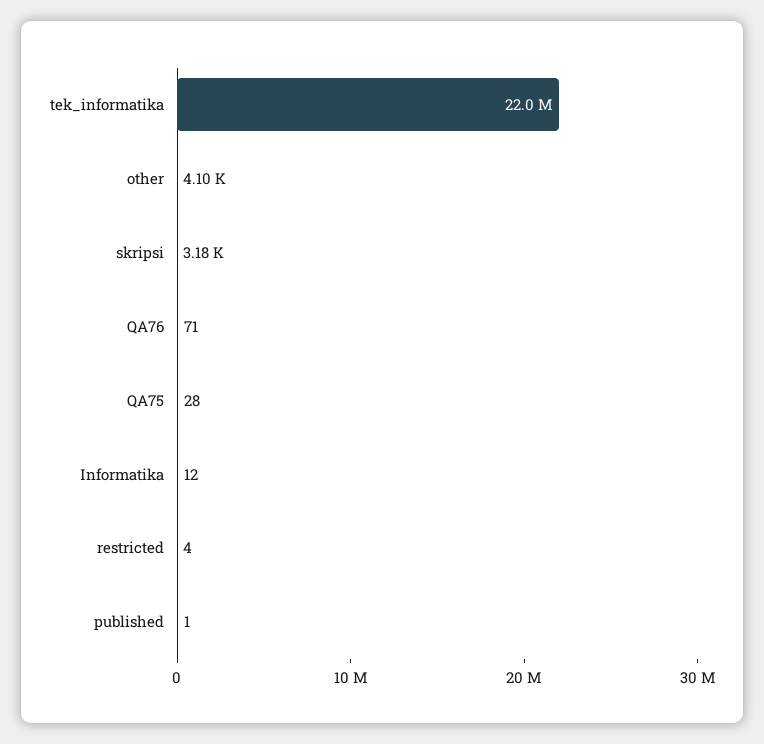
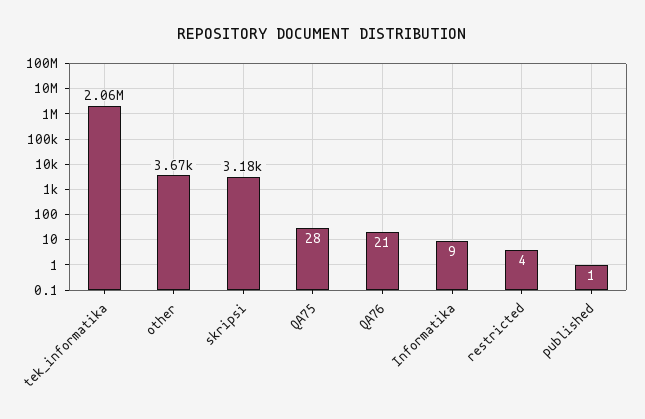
tek_informatika: 22000000 -> 2060000
other: 4100 -> 3670
QA76: 71 -> 21
Informatika: 12 -> 9

